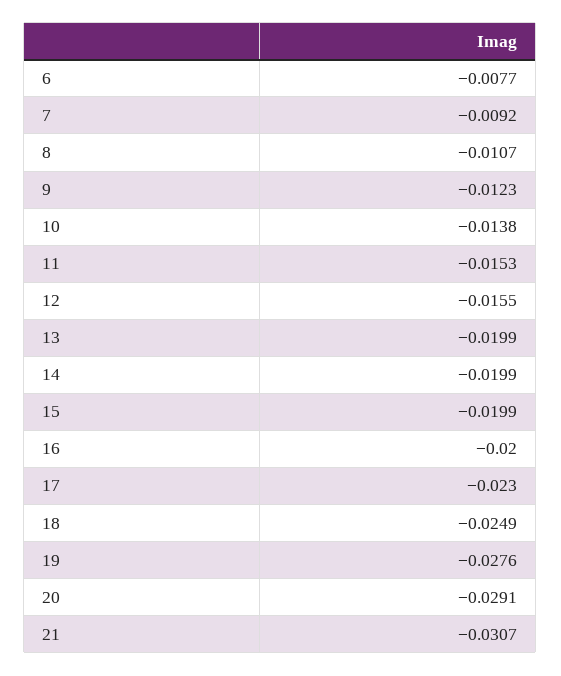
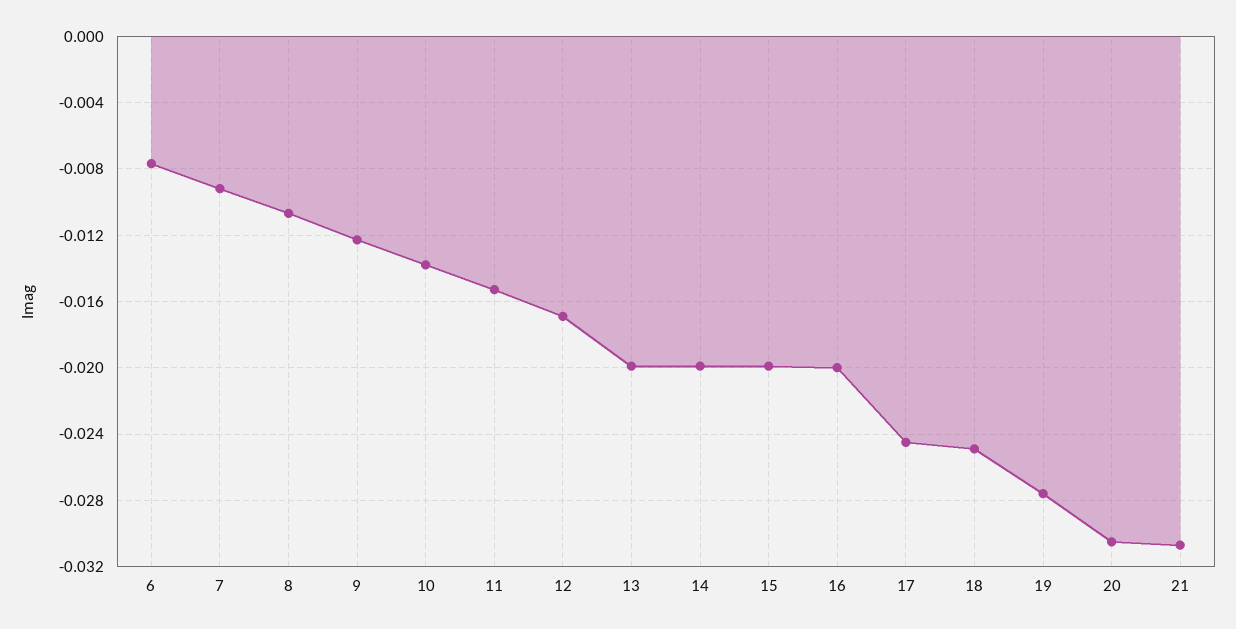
12: -0.0155 -> -0.017
17: -0.023 -> -0.0245
20: -0.0291 -> -0.0305

